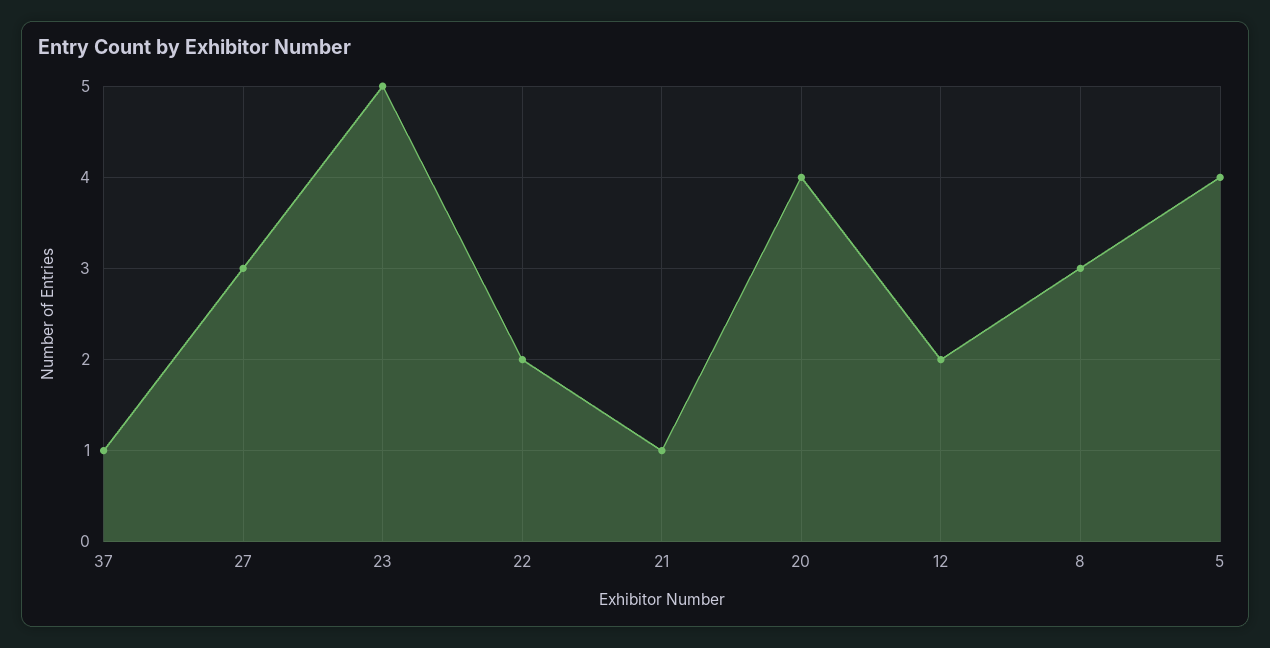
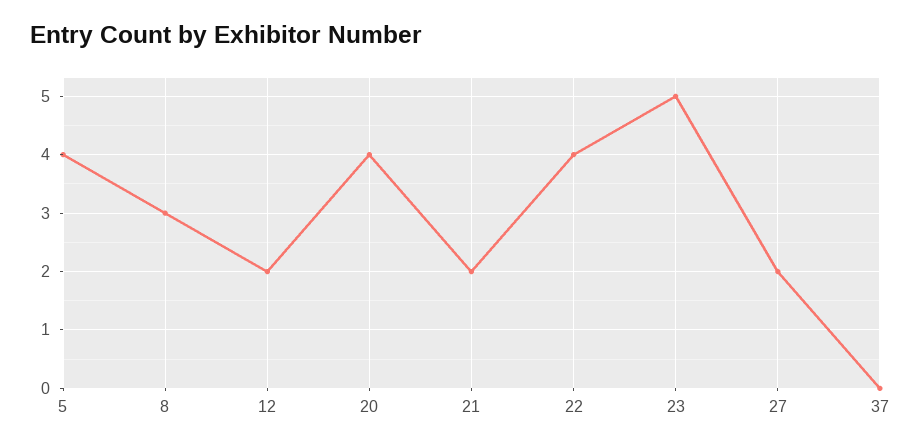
37: 1 -> 0
27: 3 -> 2
22: 2 -> 4
21: 1 -> 2

